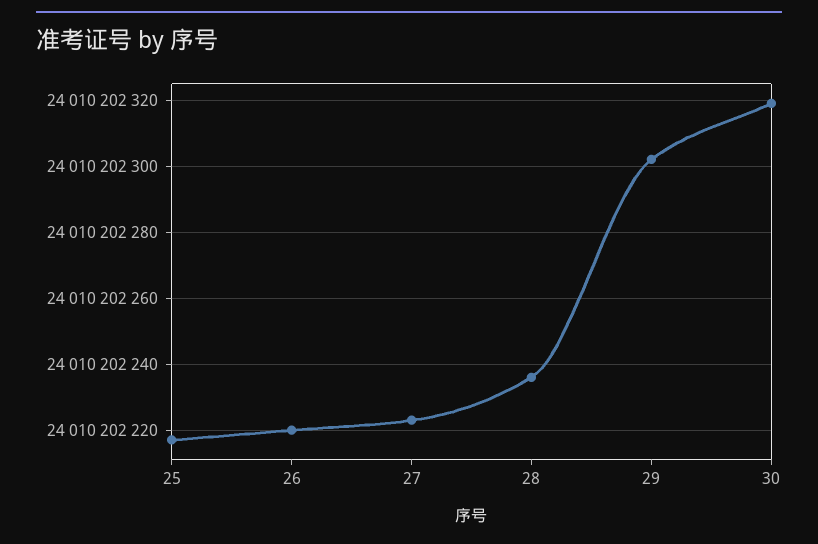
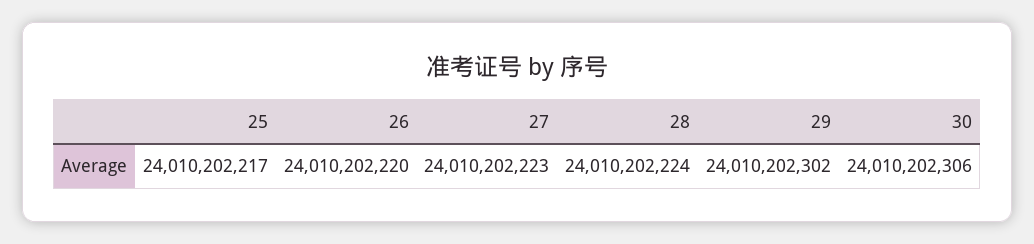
28: 24010202235 -> 24010202224
30: 24010202320 -> 24010202306

